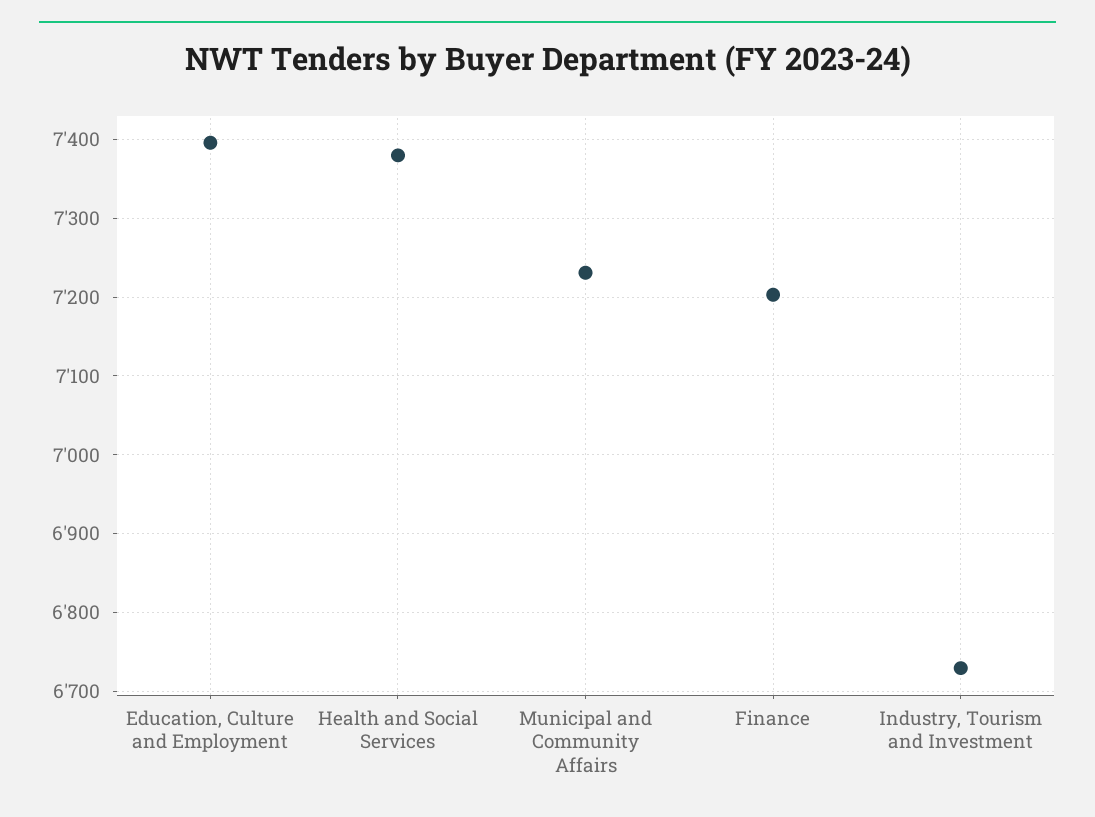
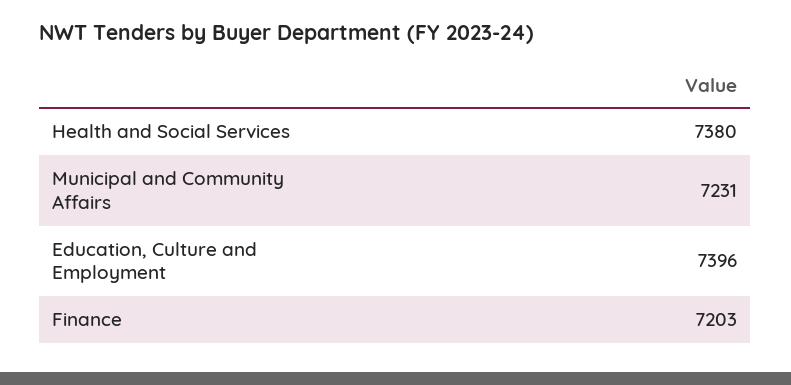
Industry, Tourism and Investment: 6730 -> none

